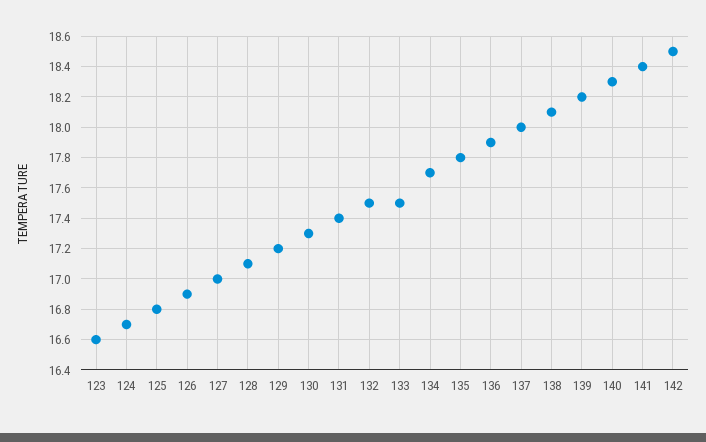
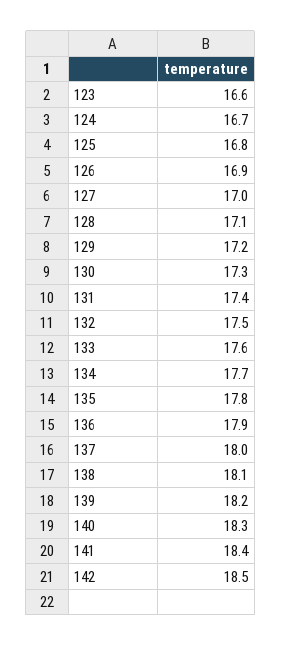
133: 17.5 -> 17.6

